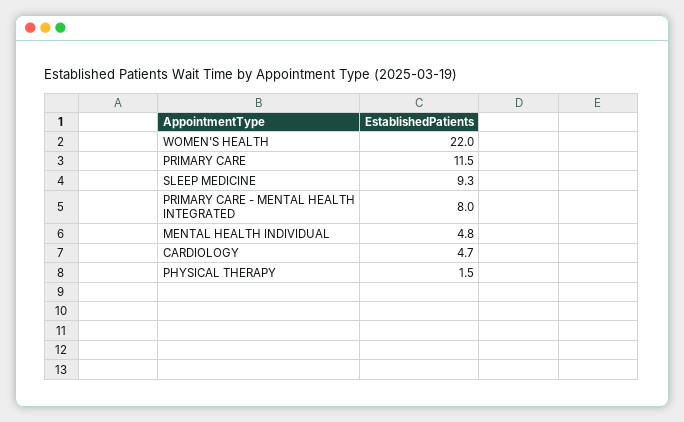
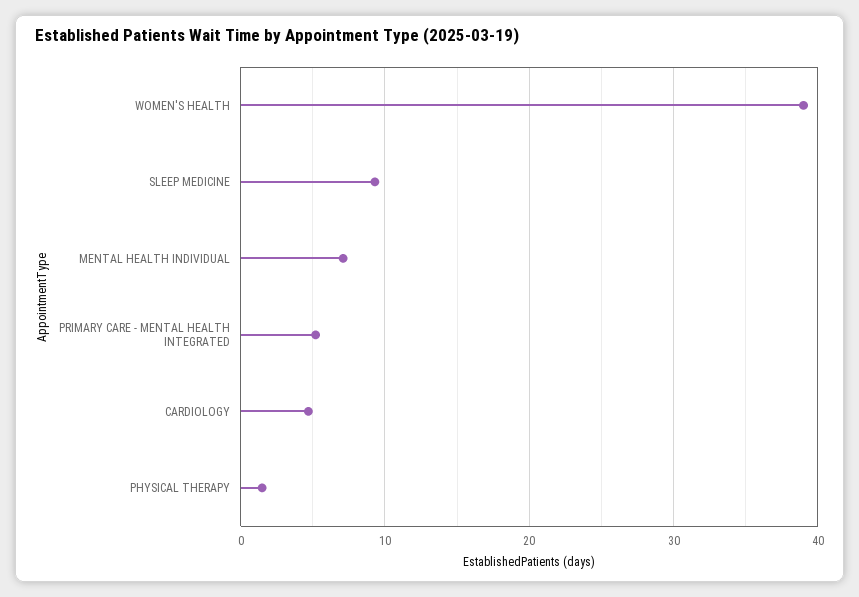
WOMEN'S HEALTH: 22 -> 39
PRIMARY CARE: 11.5 -> none
PRIMARY CARE - MENTAL HEALTH INTEGRATED: 8 -> 5
MENTAL HEALTH INDIVIDUAL: 4.8 -> 7

